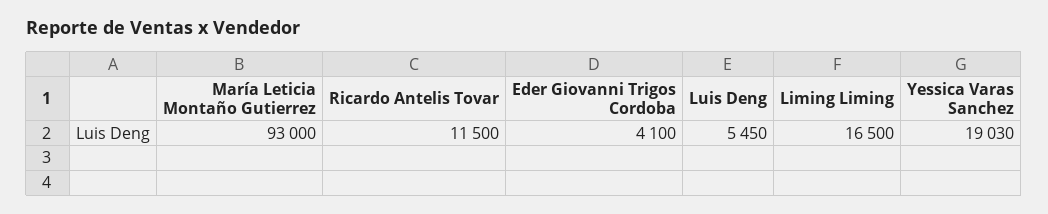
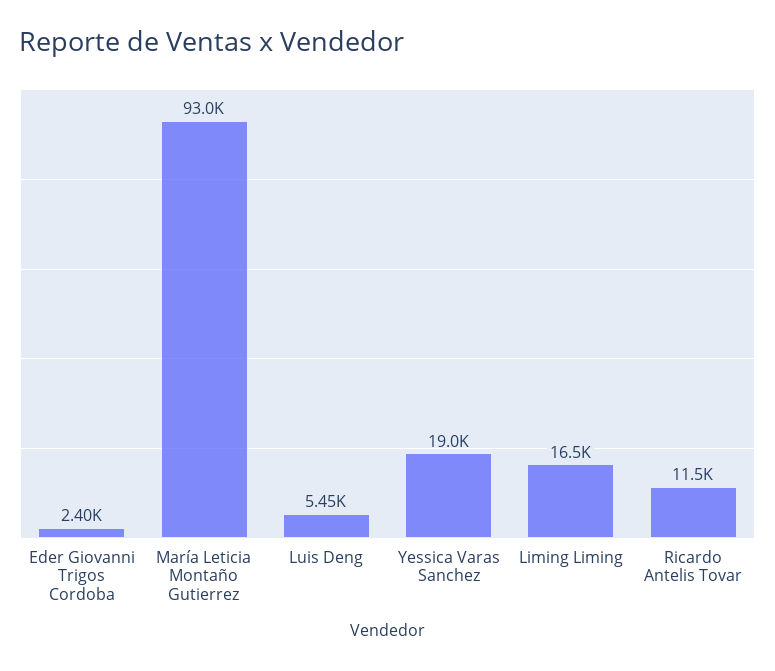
Eder Giovanni Trigos Cordoba: 4100 -> 2400

